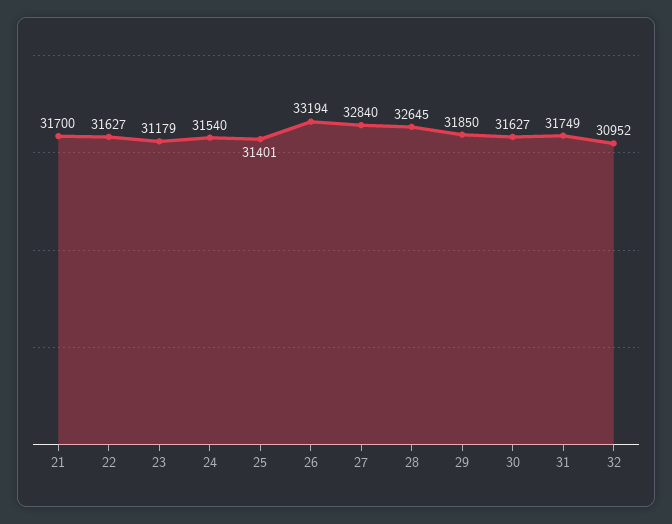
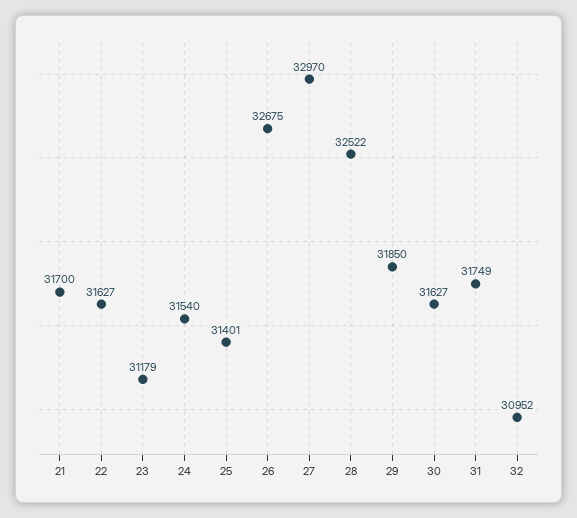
26: 33194 -> 32675
27: 32840 -> 32970
28: 32645 -> 32522

